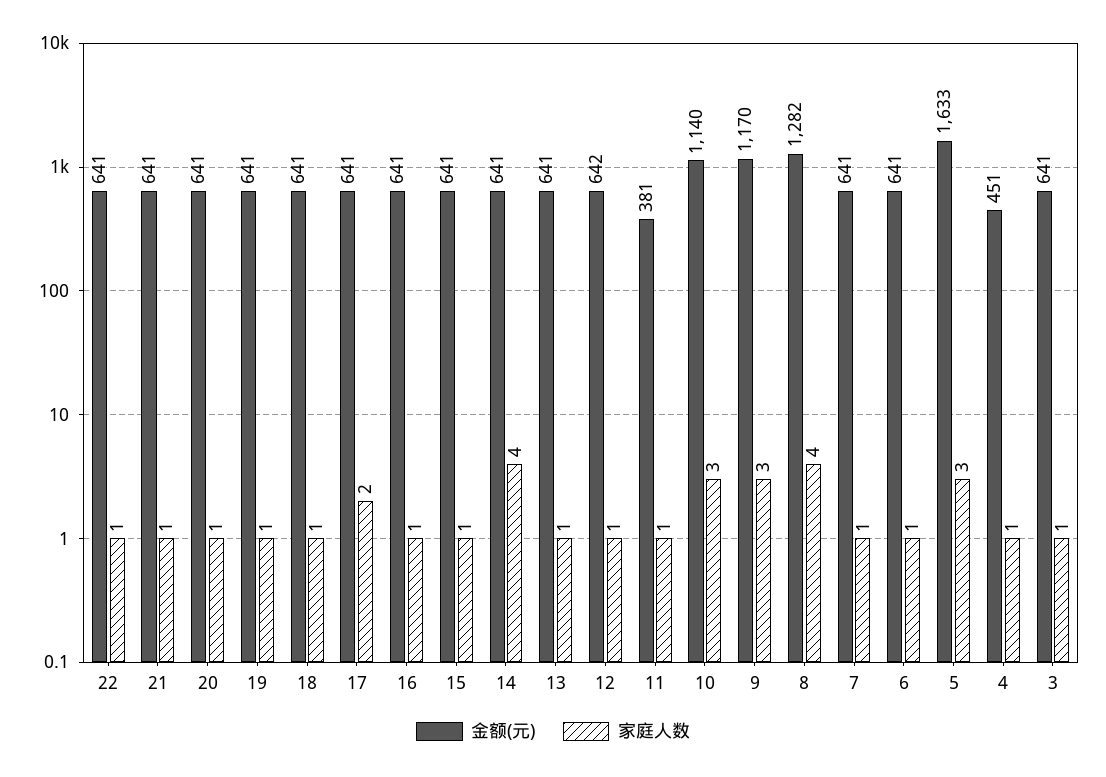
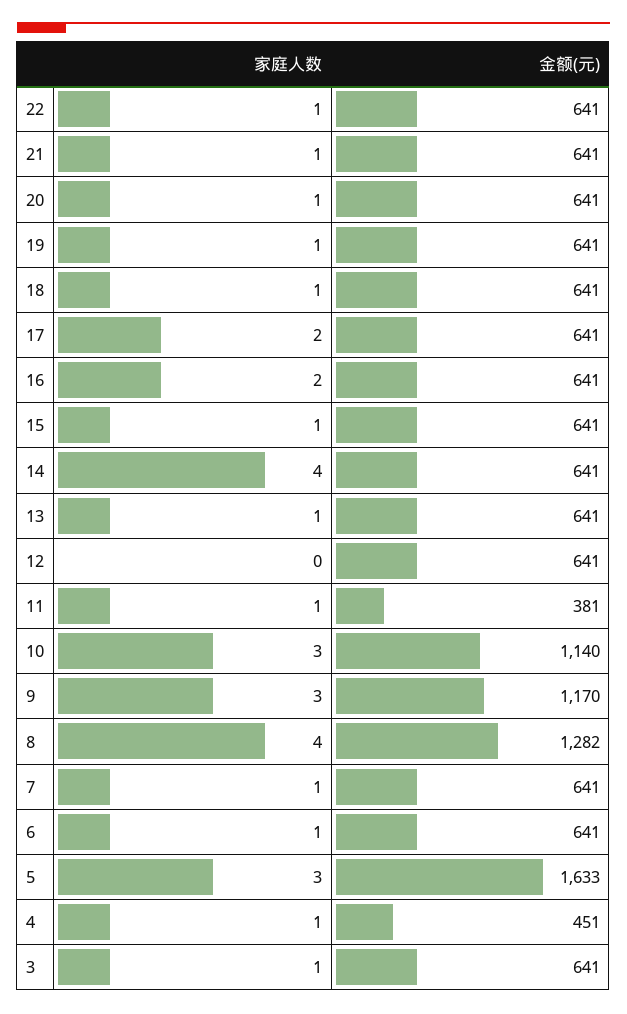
家庭人数, 16: 1 -> 2
金额(元), 12: 642 -> 641
家庭人数, 12: 1 -> 0

